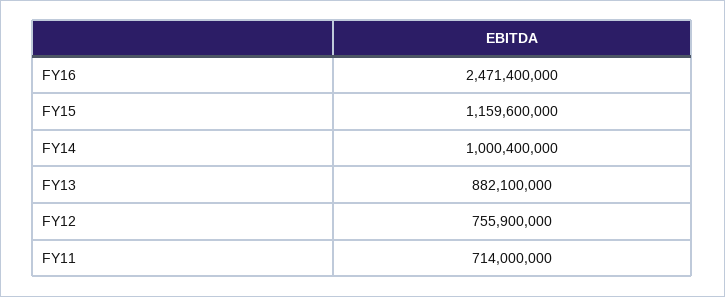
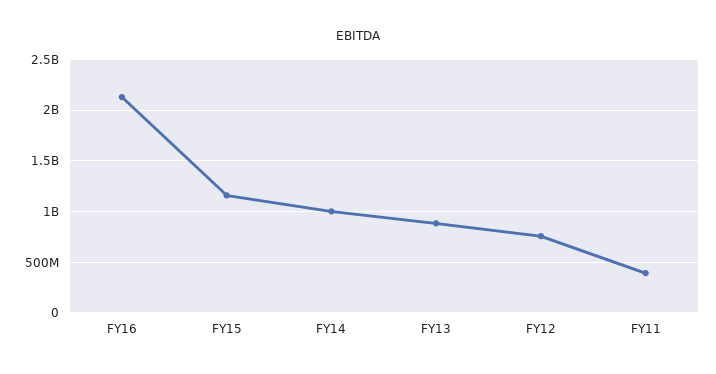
FY16: 2471400000 -> 2100000000
FY11: 714000000 -> 400000000

